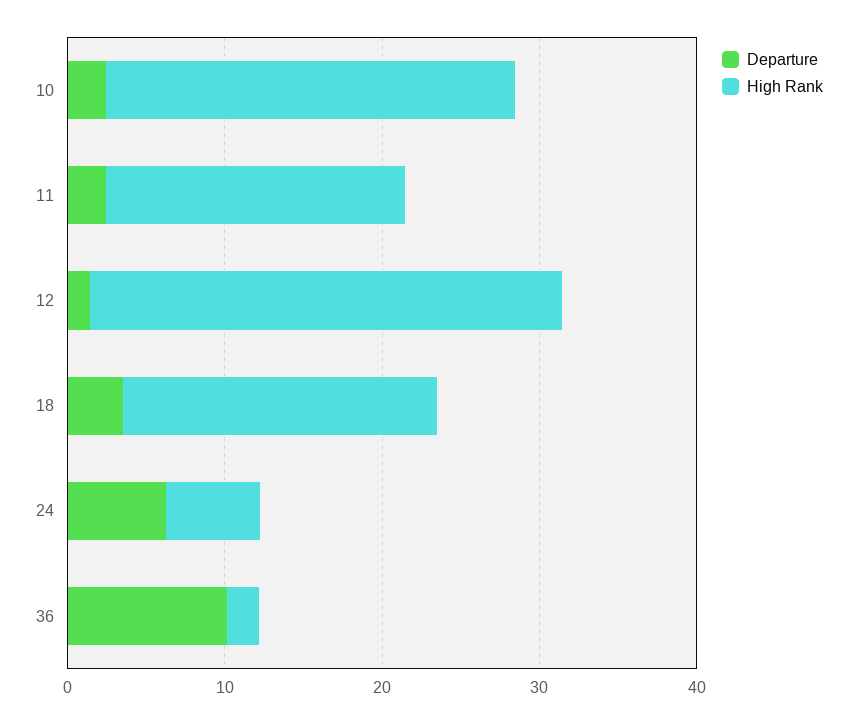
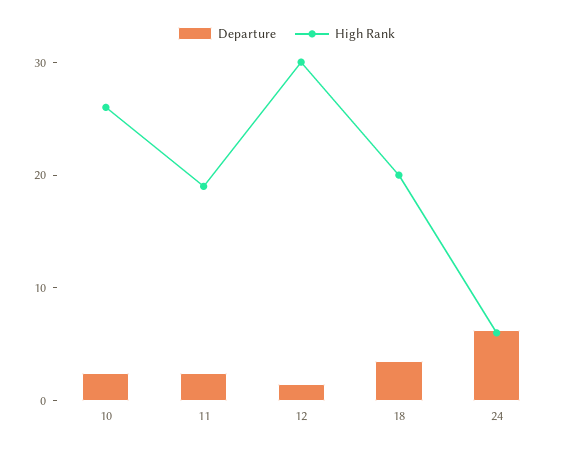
Departure, 36: 10 -> none
High Rank, 36: 2 -> none

